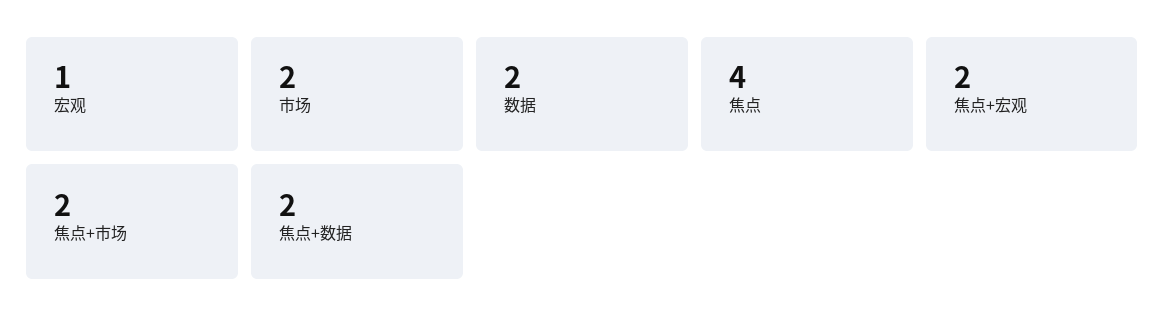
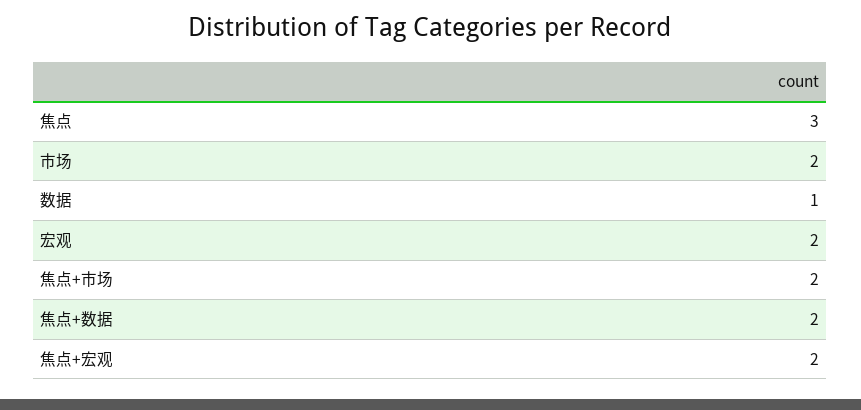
宏观: 1 -> 2
数据: 2 -> 1
焦点: 4 -> 3

